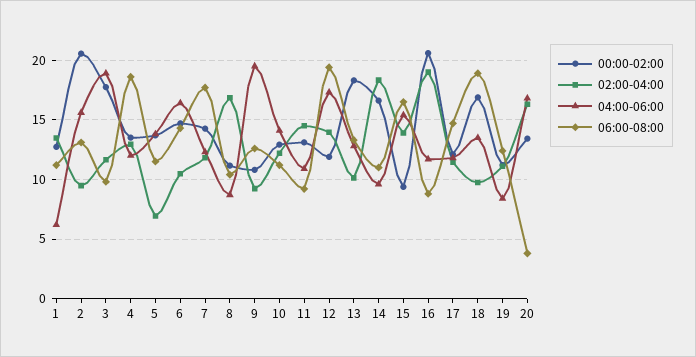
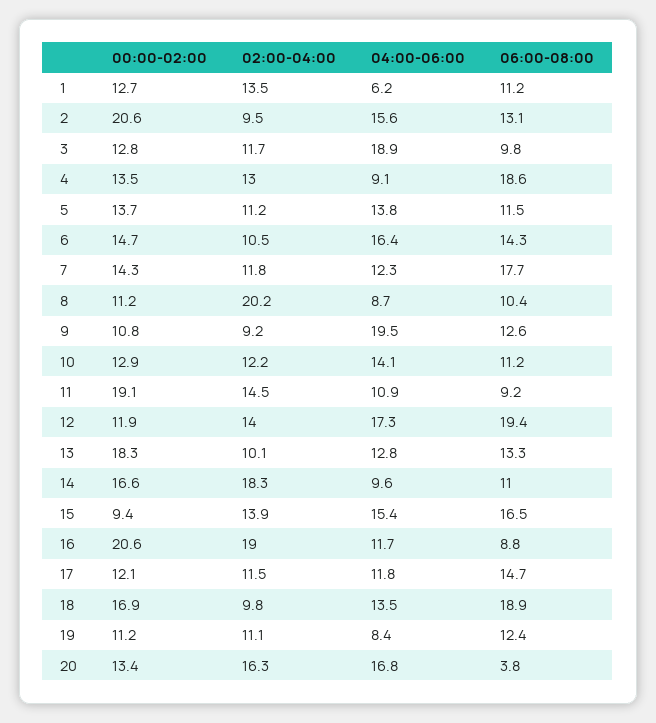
00:00-02:00, 3: 18 -> 12.8
04:00-06:00, 4: 12 -> 9.1
02:00-04:00, 5: 7 -> 11.2
02:00-04:00, 8: 17 -> 20.2
00:00-02:00, 11: 13 -> 19.1

